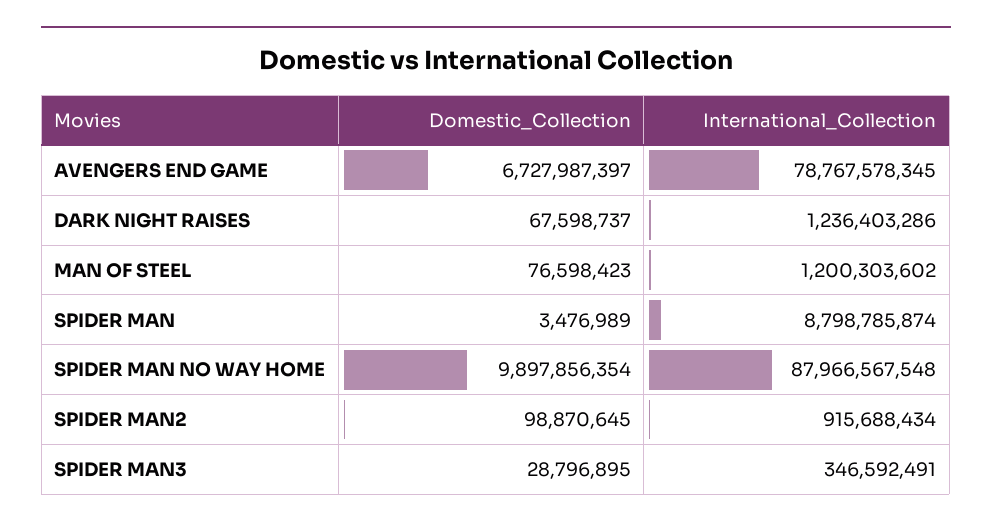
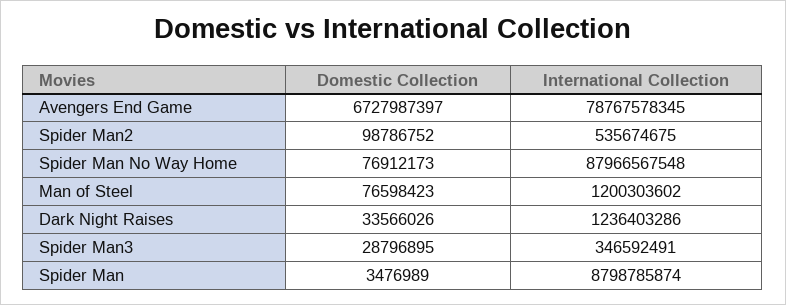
Domestic_Collection, DARK NIGHT RAISES: 67598737 -> 33566026
Domestic_Collection, SPIDER MAN NO WAY HOME: 9897856354 -> 76912173
Domestic_Collection, SPIDER MAN2: 98870645 -> 98786752
International_Collection, SPIDER MAN2: 915688434 -> 535674675

